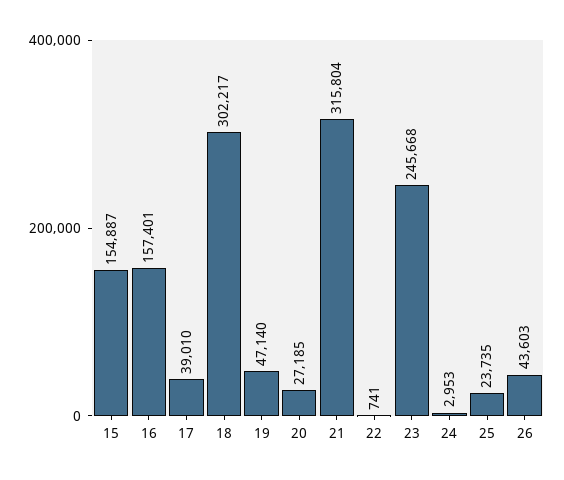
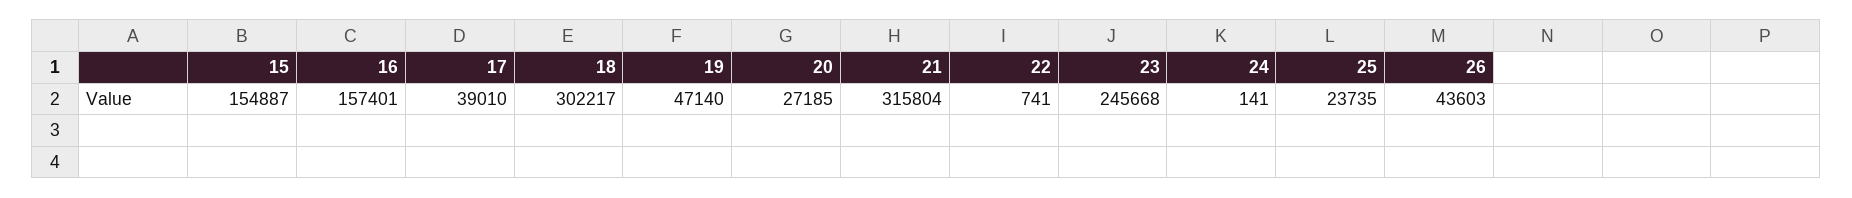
24: 2953 -> 141

